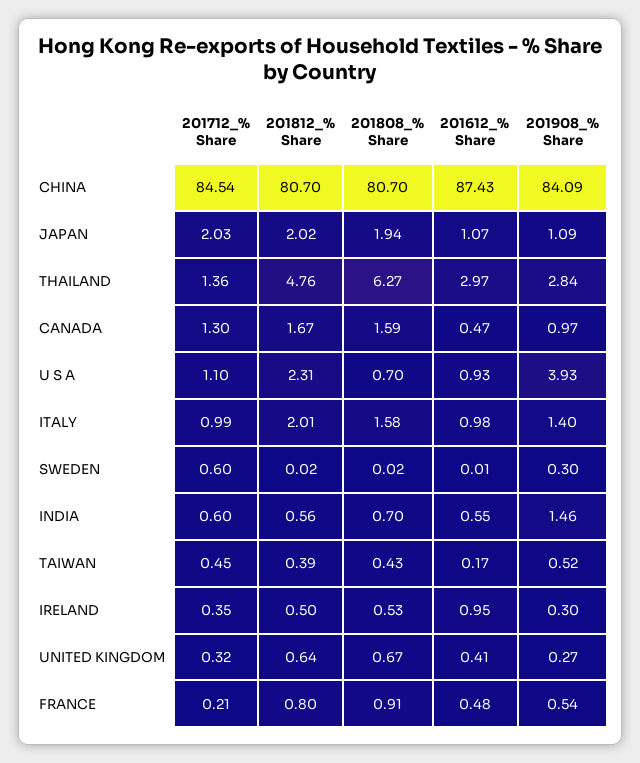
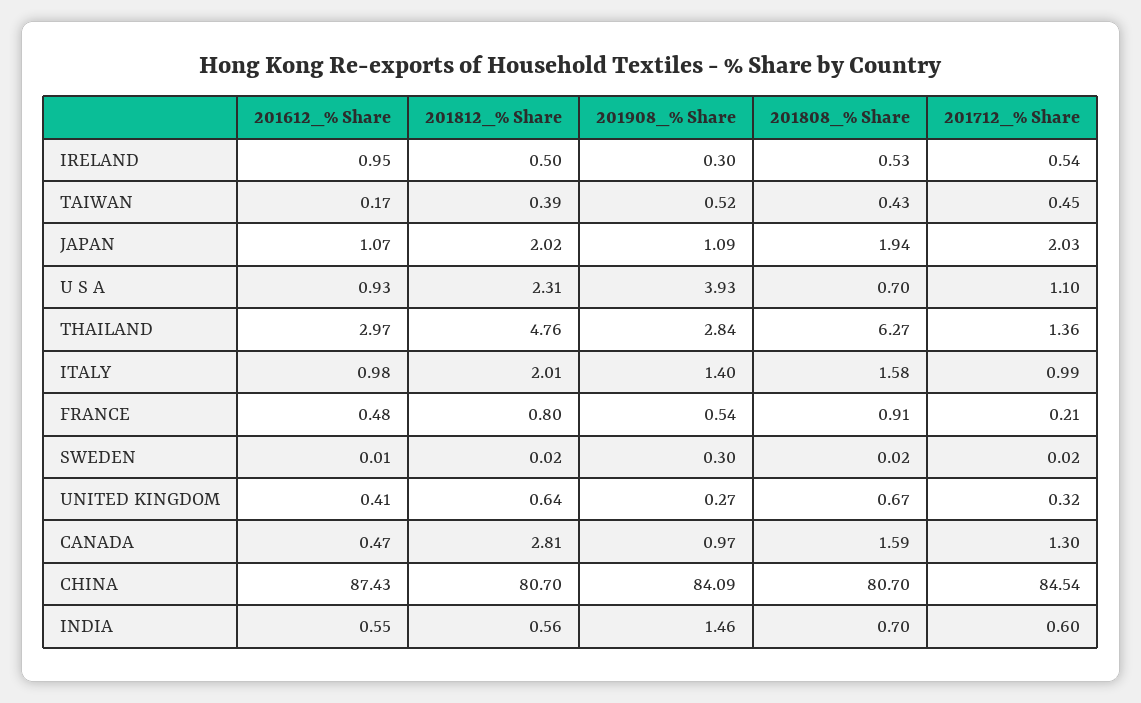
201812_% Share, CANADA: 1.67 -> 2.81
201712_% Share, SWEDEN: 0.6 -> 0.02
201712_% Share, IRELAND: 0.35 -> 0.54

